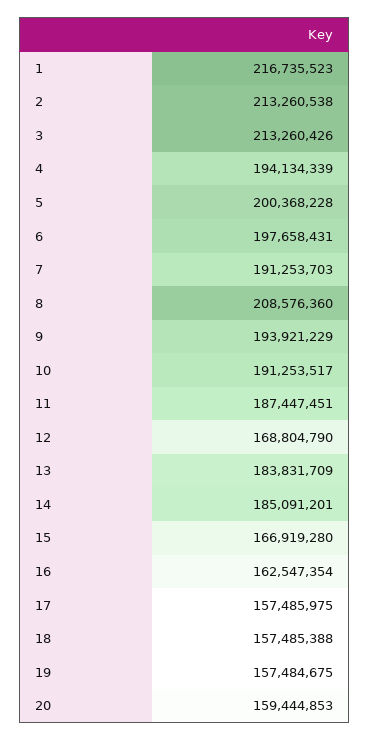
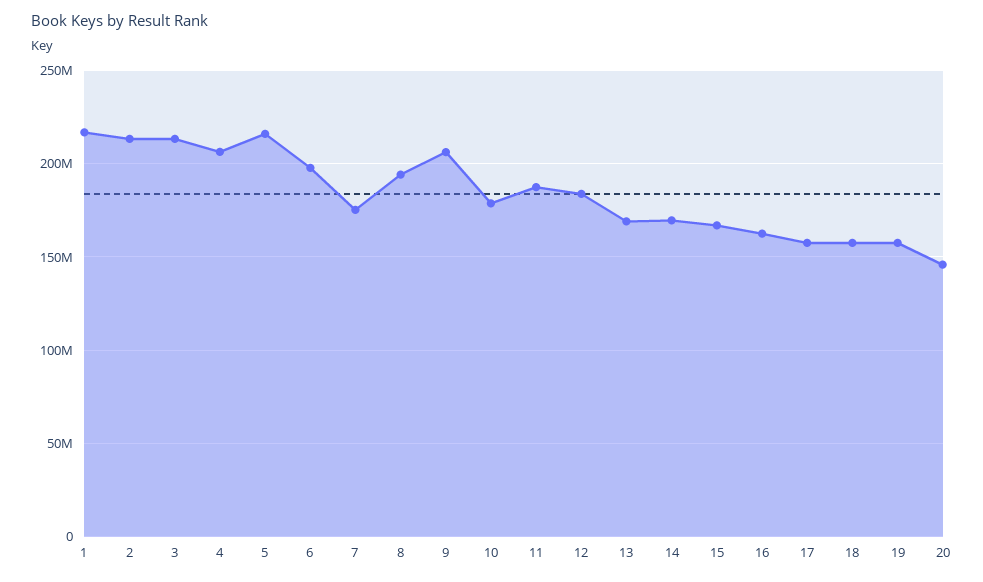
4: 194134339 -> 205000000
5: 200368228 -> 215000000
7: 191253703 -> 175000000
8: 208576360 -> 195000000
9: 193921229 -> 205000000
10: 191253517 -> 180000000
12: 168804790 -> 185000000
13: 183831709 -> 170000000
14: 185091201 -> 170000000
20: 159444853 -> 145000000

